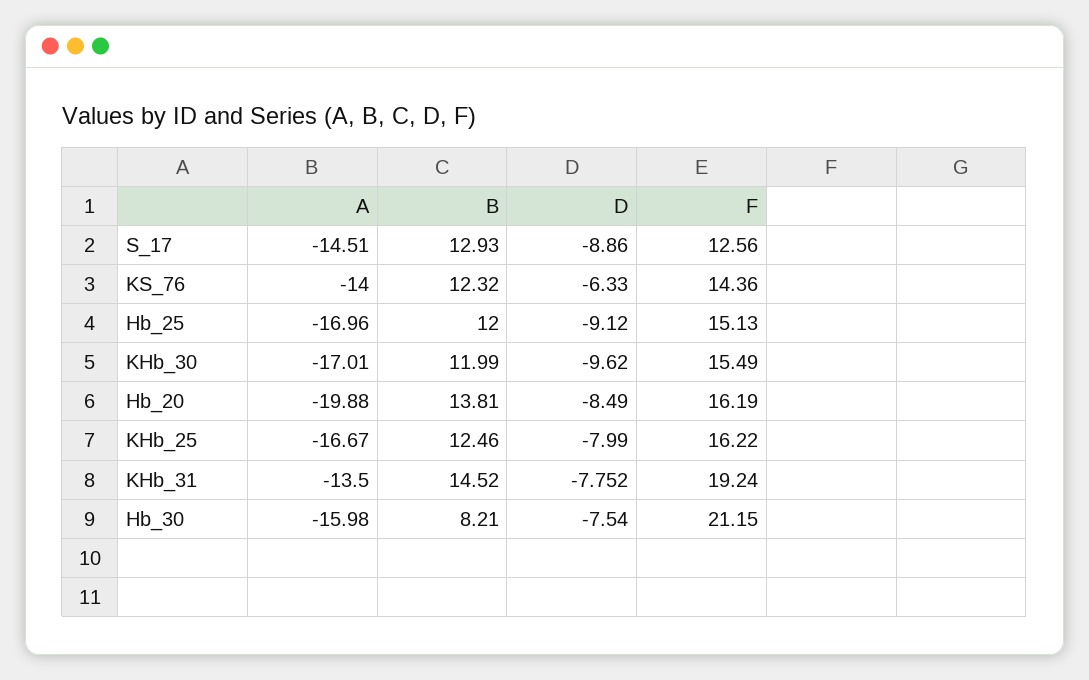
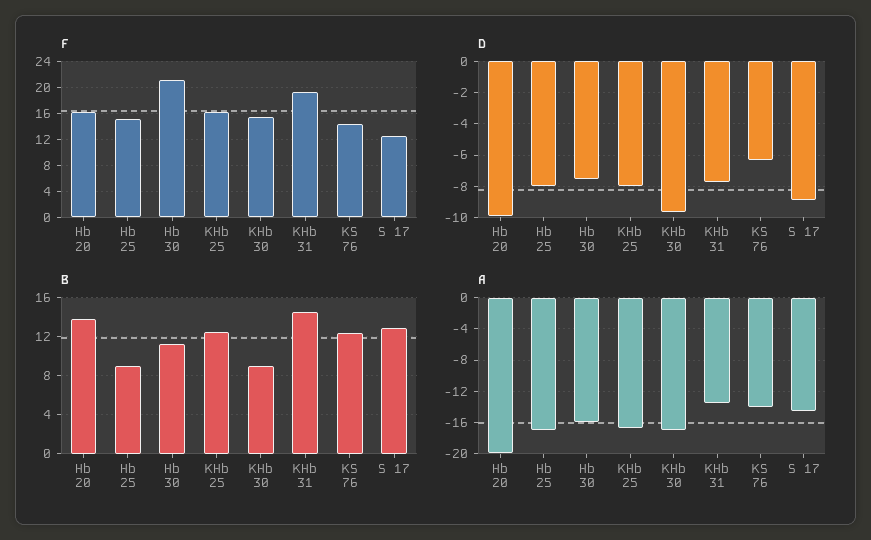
B, Hb_25: 12 -> 9
D, Hb_25: -9.12 -> -8
B, KHb_30: 11.99 -> 9
D, Hb_20: -8.49 -> -10
B, Hb_30: 8.21 -> 11

